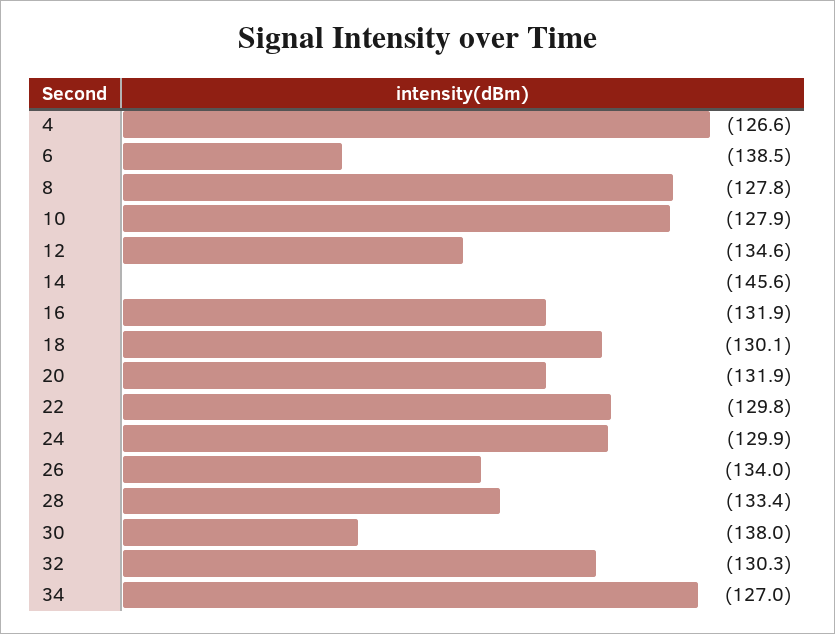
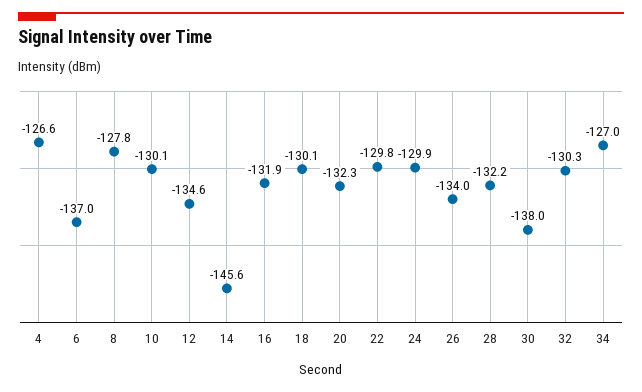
6: -138.5 -> -137
10: -127.9 -> -130.1
20: -131.9 -> -132.3
28: -133.4 -> -132.2

